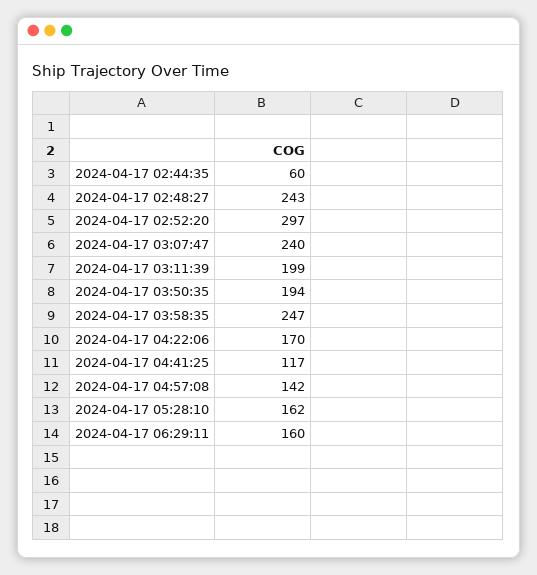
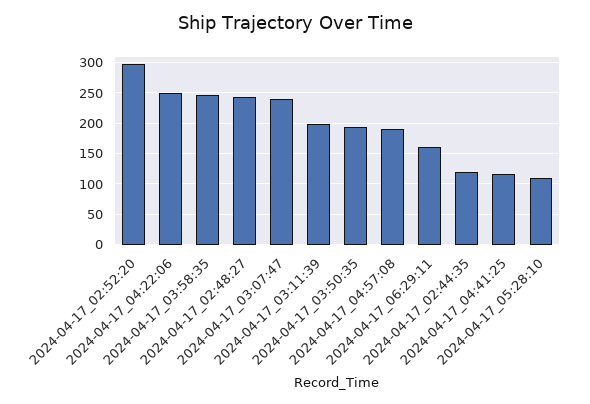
2024-04-17 02:44:35: 60 -> 120
2024-04-17 04:22:06: 170 -> 250
2024-04-17 04:57:08: 142 -> 190
2024-04-17 05:28:10: 162 -> 110

